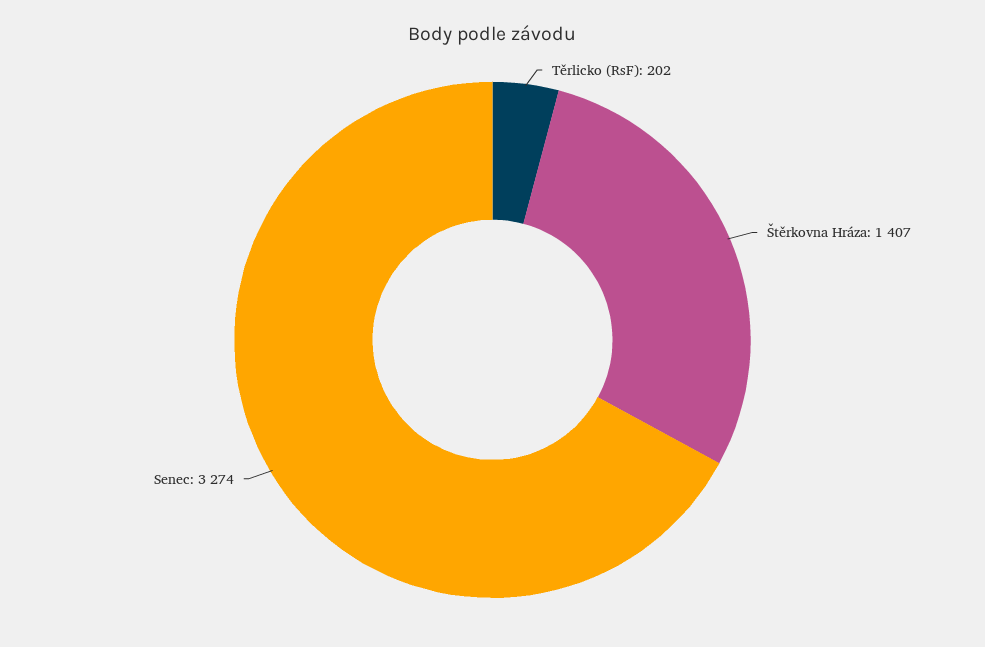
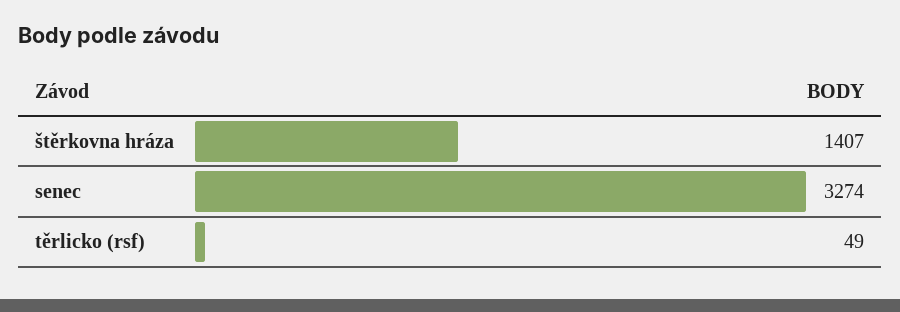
Těrlicko (RsF): 202 -> 49

